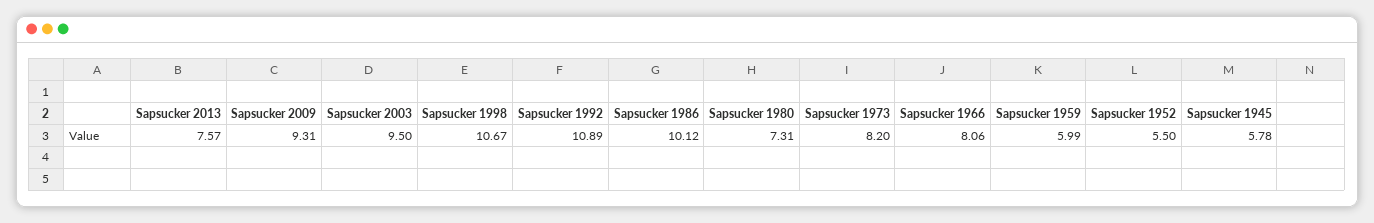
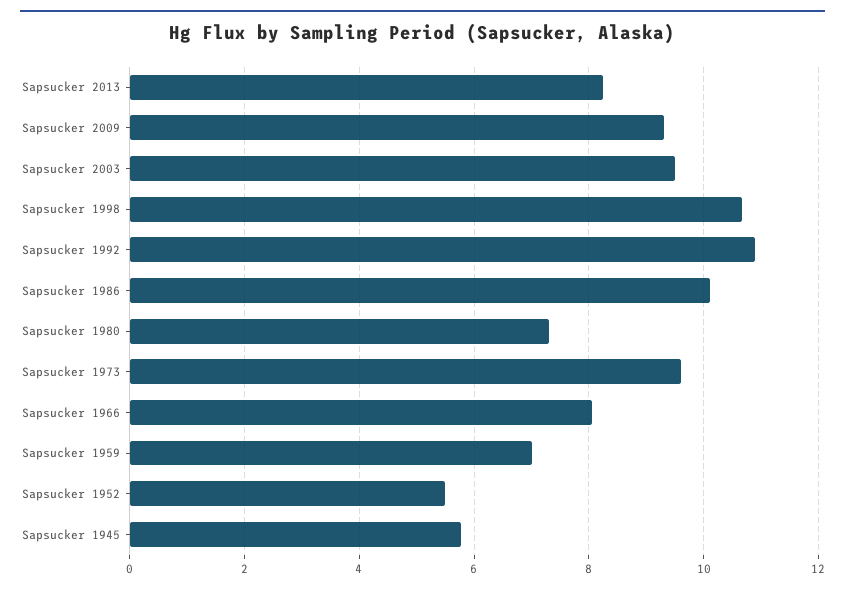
Sapsucker 2013: 7.57 -> 8.2
Sapsucker 1973: 8.2 -> 9.6
Sapsucker 1959: 5.99 -> 7

